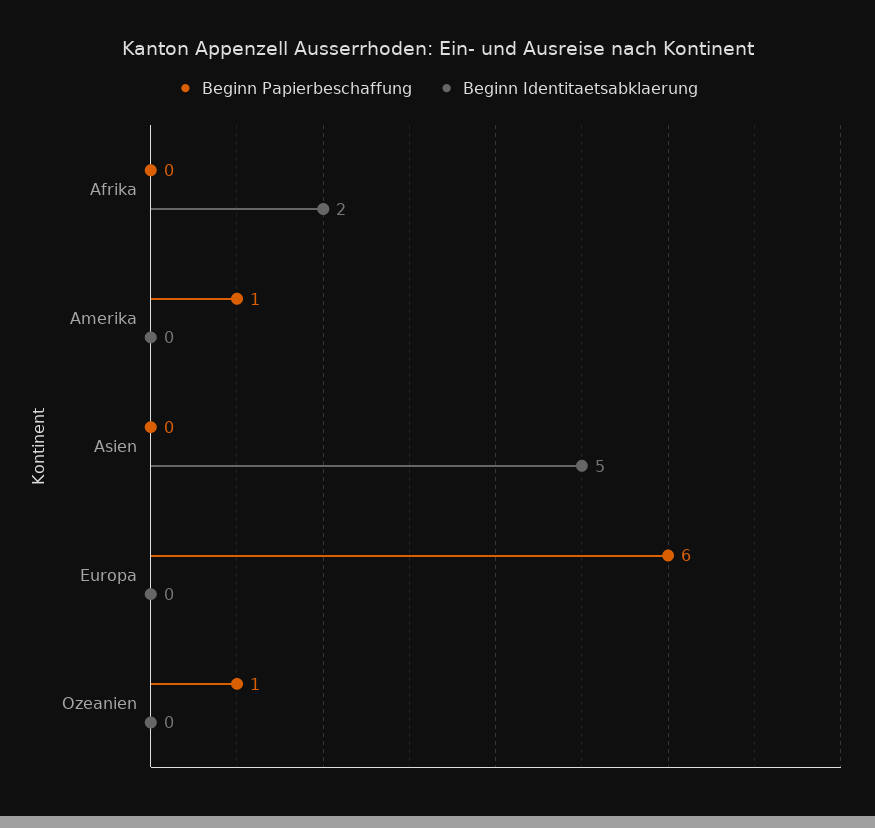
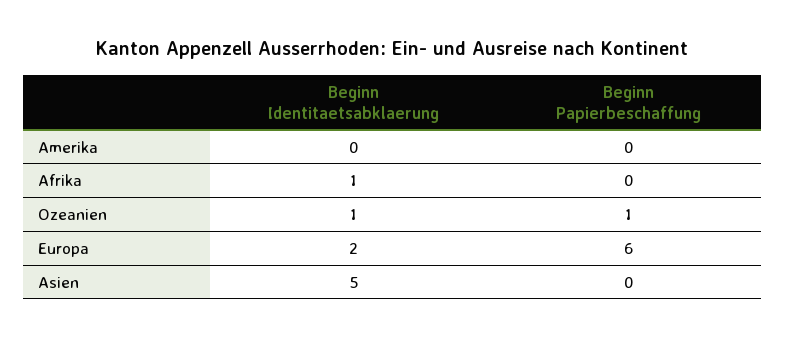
Beginn Identitaetsabklaerung, Afrika: 2 -> 1
Beginn Papierbeschaffung, Amerika: 1 -> 0
Beginn Identitaetsabklaerung, Europa: 0 -> 2
Beginn Identitaetsabklaerung, Ozeanien: 0 -> 1

